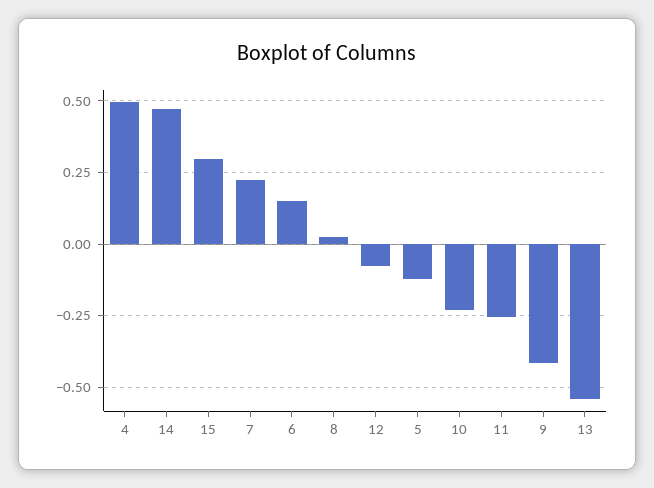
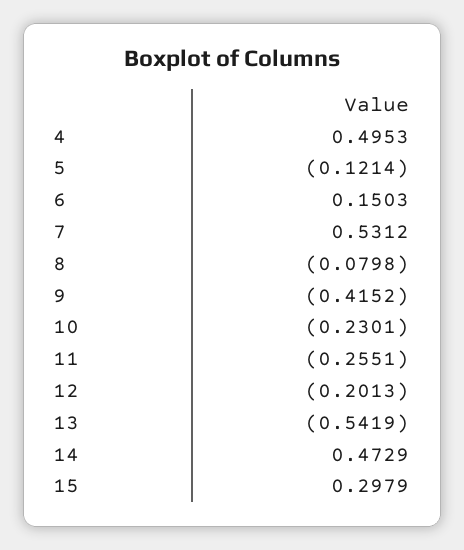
7: 0.225 -> 0.5312
8: 0.025 -> -0.0798
12: -0.075 -> -0.2013

